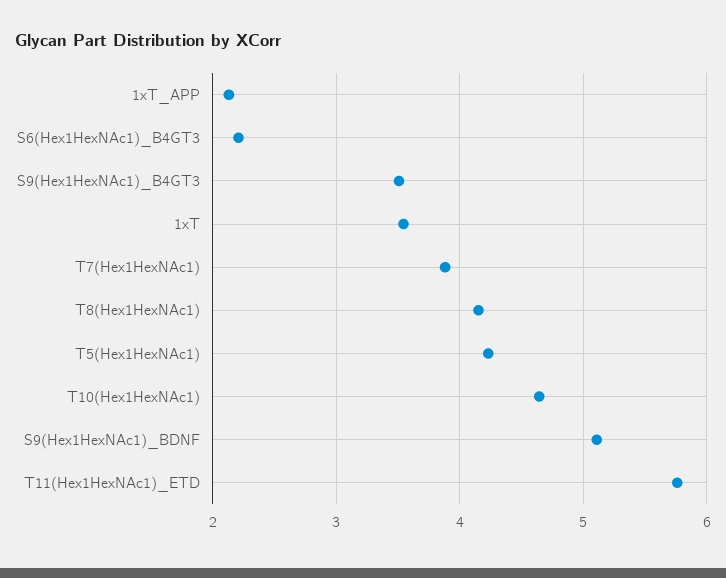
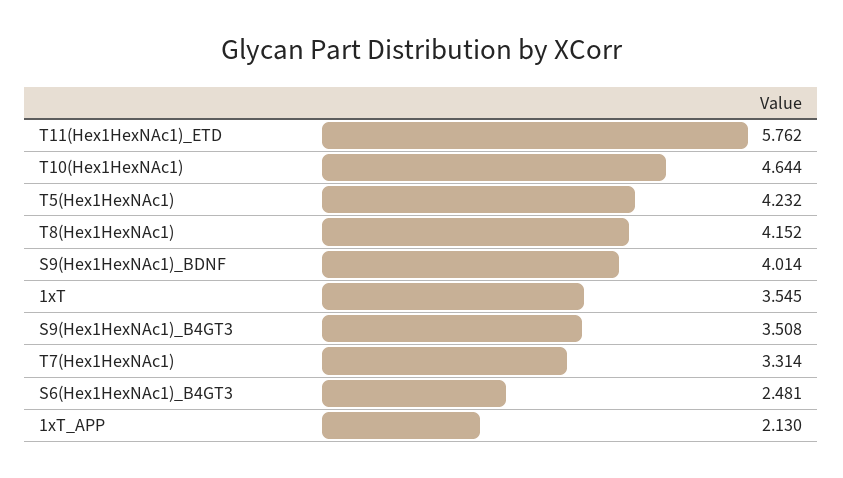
S6(Hex1HexNAc1)_B4GT3: 2.2 -> 2.481
T7(Hex1HexNAc1): 3.9 -> 3.314
S9(Hex1HexNAc1)_BDNF: 5.1 -> 4.014

